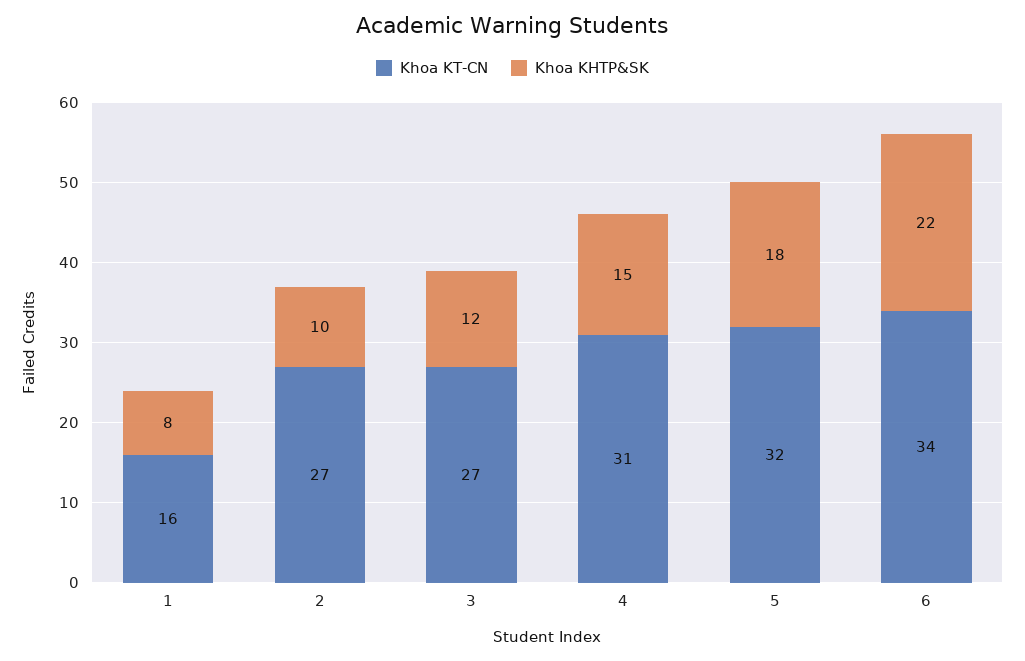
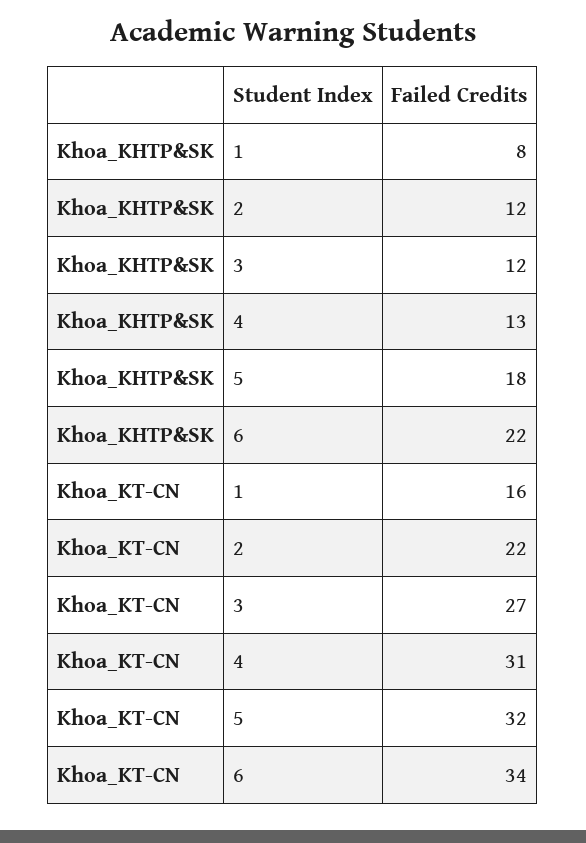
Khoa KT-CN, 2: 27 -> 22
Khoa KHTP&SK, 2: 10 -> 12
Khoa KHTP&SK, 4: 15 -> 13

